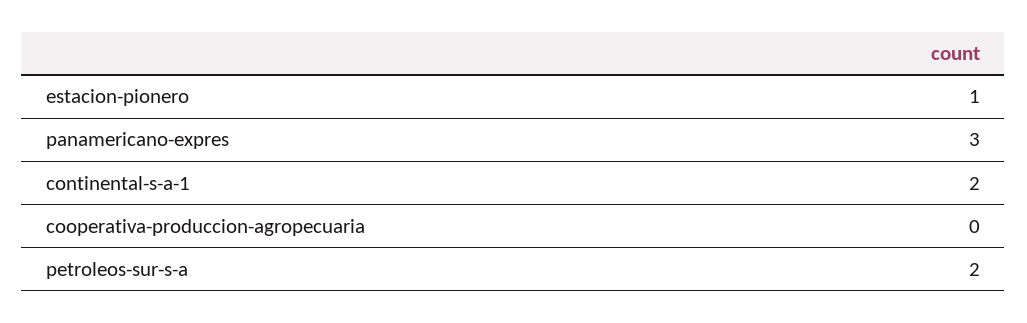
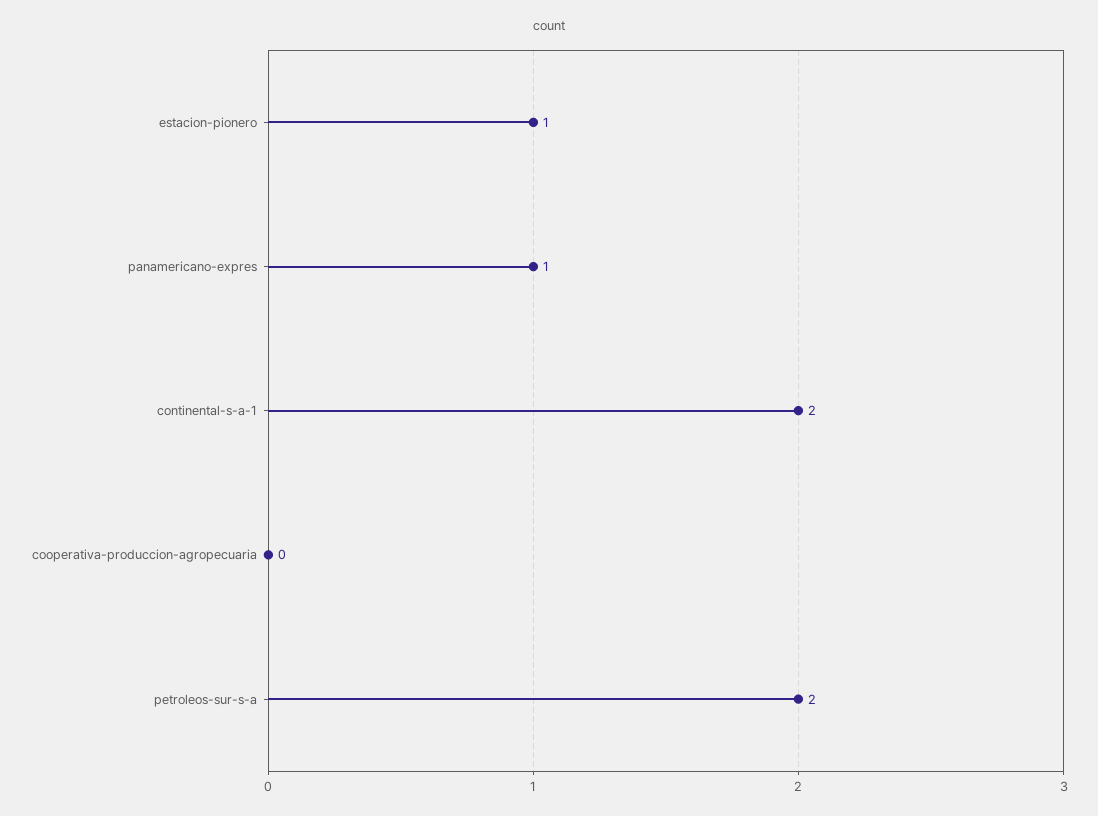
panamericano-expres: 3 -> 1

